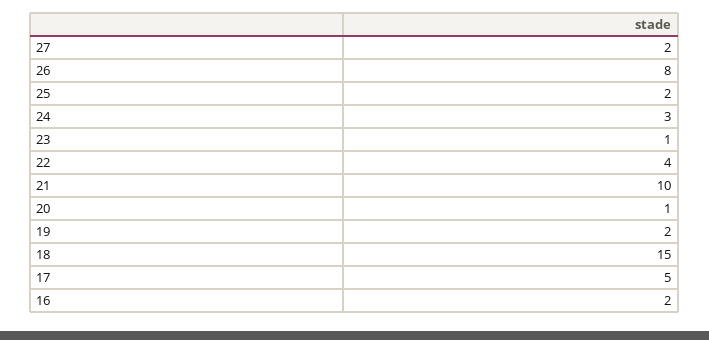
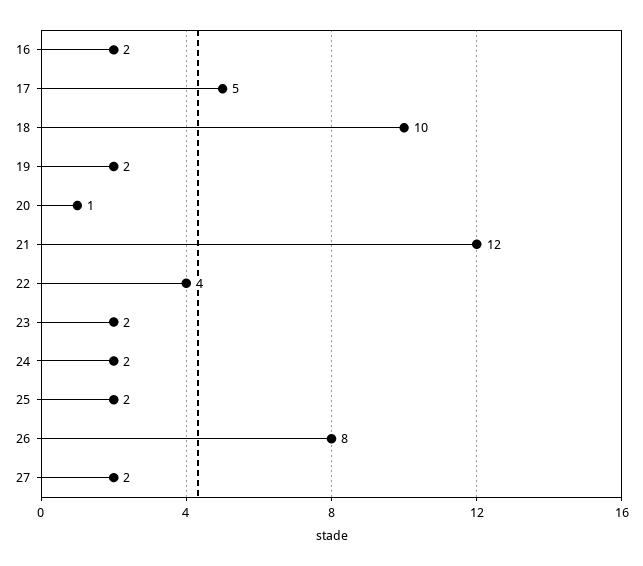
24: 3 -> 2
23: 1 -> 2
21: 10 -> 12
18: 15 -> 10

